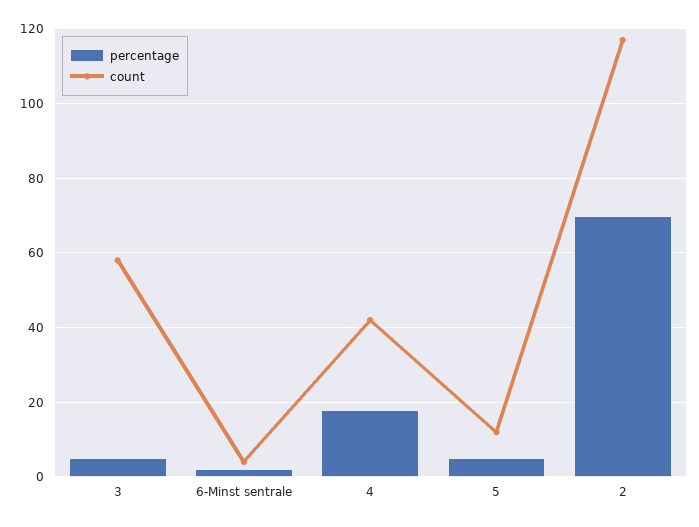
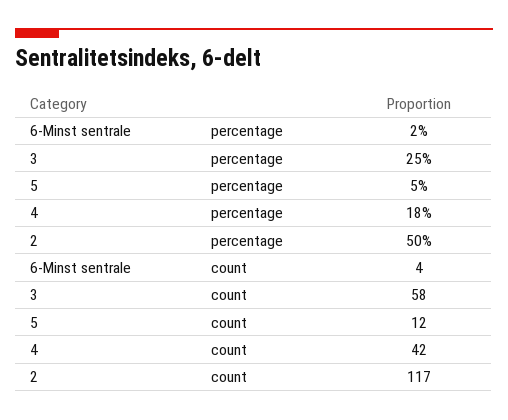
percentage, 3: 5 -> 25
percentage, 2: 70 -> 50

